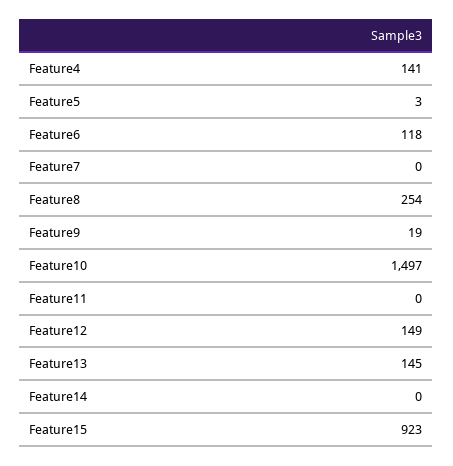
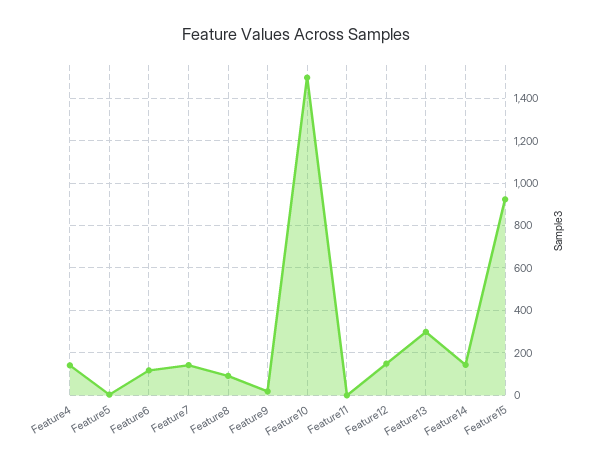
Feature7: 0 -> 150
Feature8: 254 -> 100
Feature13: 145 -> 300
Feature14: 0 -> 150

